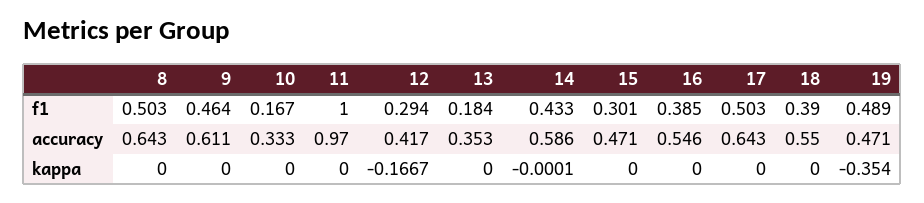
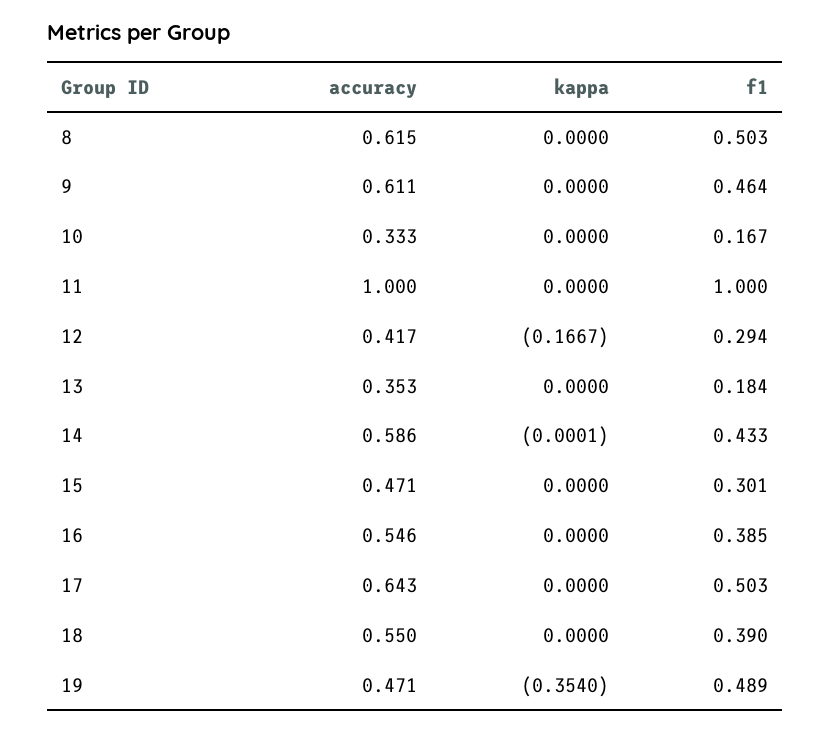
8, accuracy: 0.643 -> 0.615
11, accuracy: 0.97 -> 1

